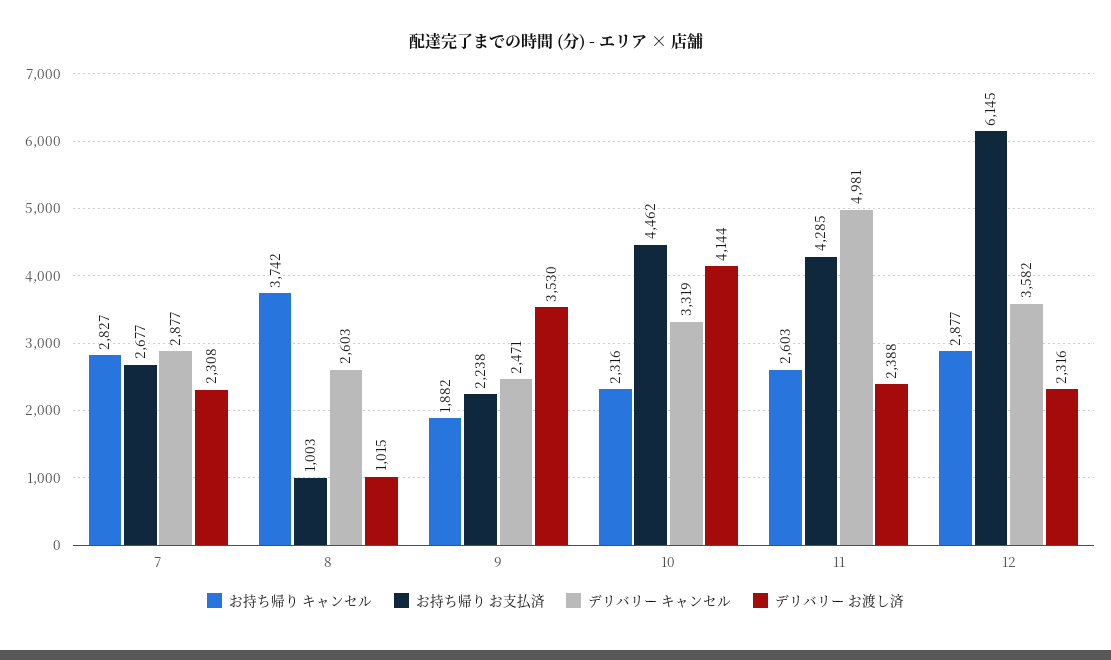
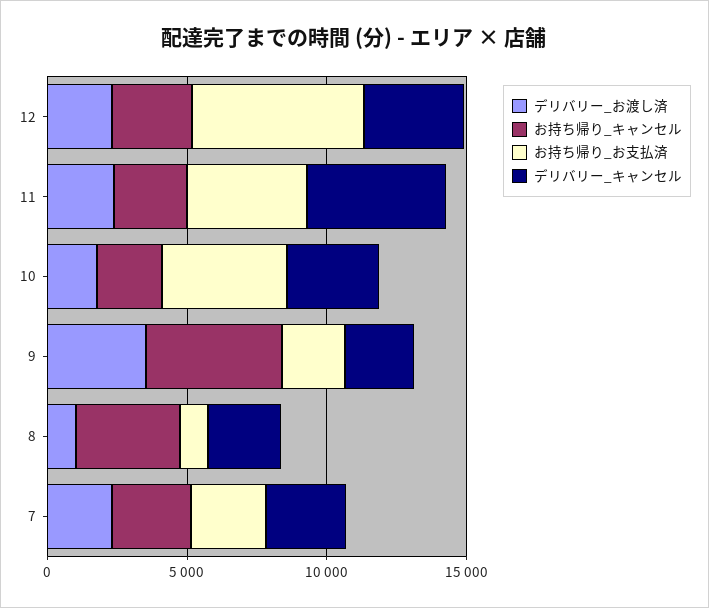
お持ち帰り キャンセル, 9: 1882 -> 5000
デリバリー お渡し済, 10: 4144 -> 2000

